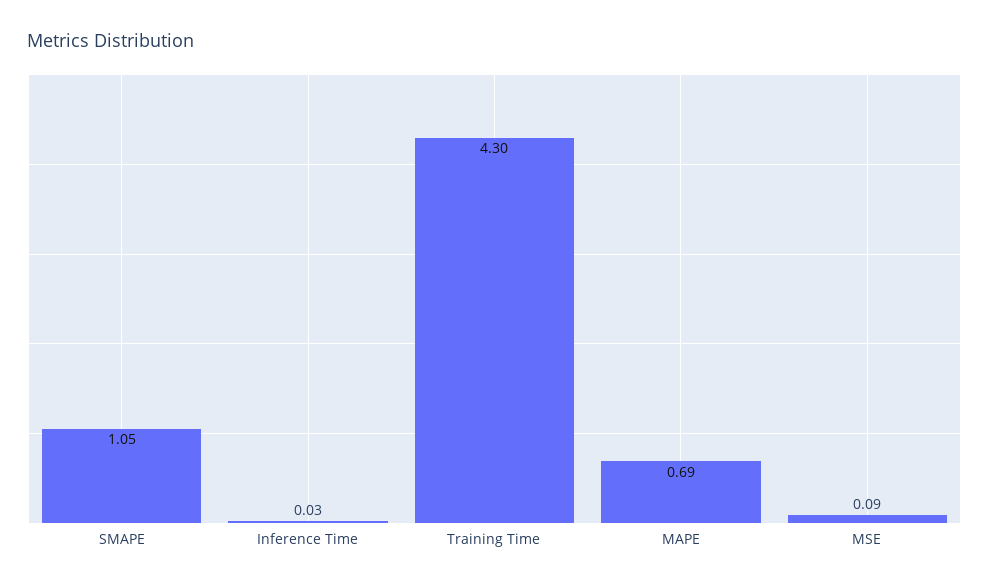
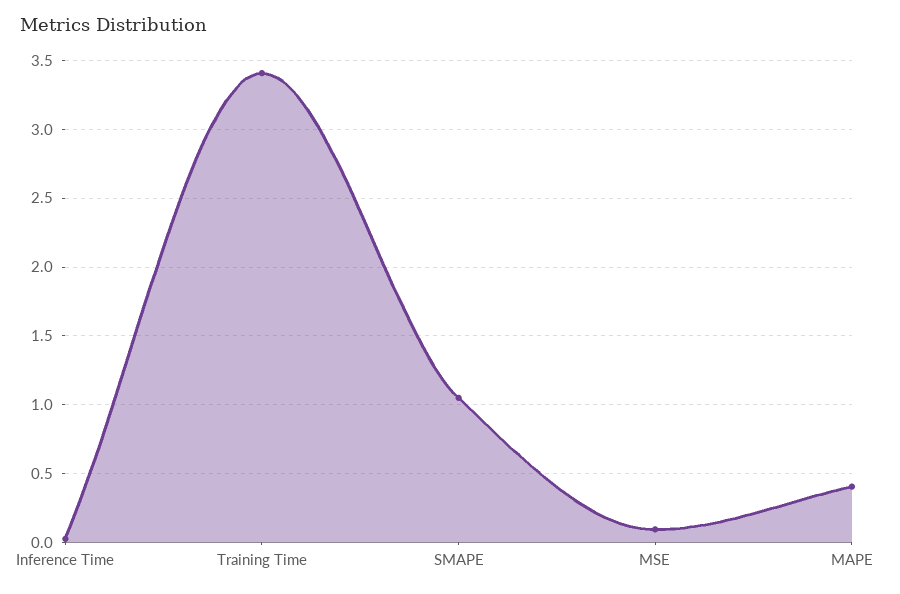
Training Time: 4.3 -> 3.4
MAPE: 0.69 -> 0.4

